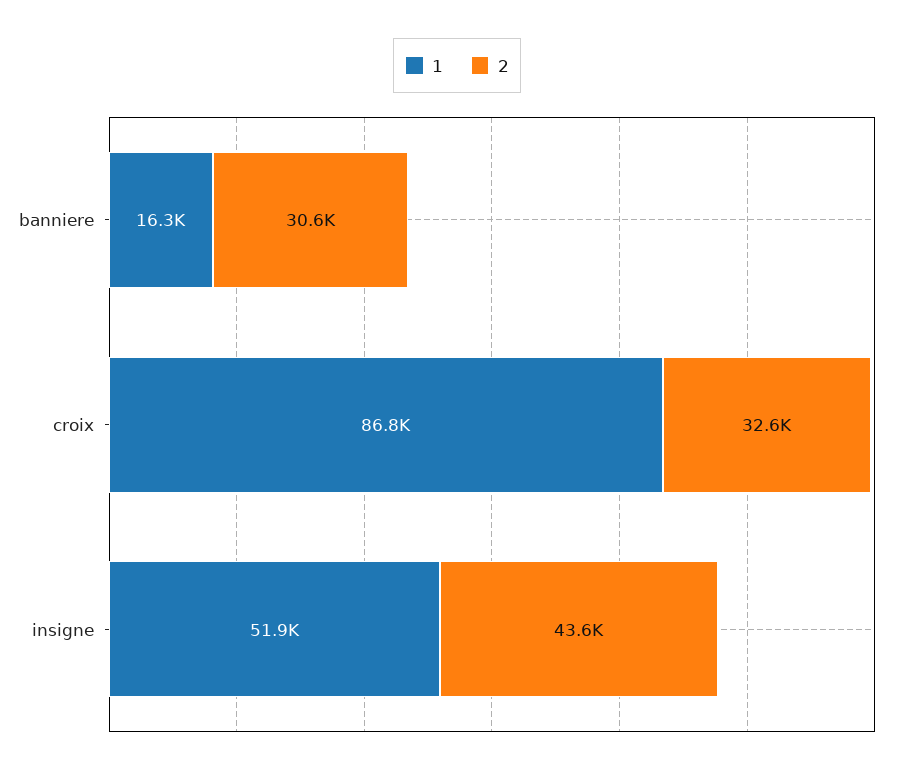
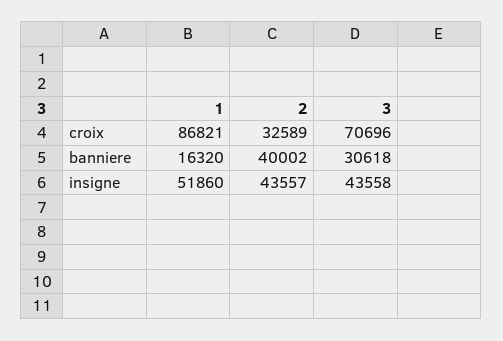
2, banniere: 30600 -> 40002
3, croix: none -> 70696
3, banniere: none -> 30618
3, insigne: none -> 43558

